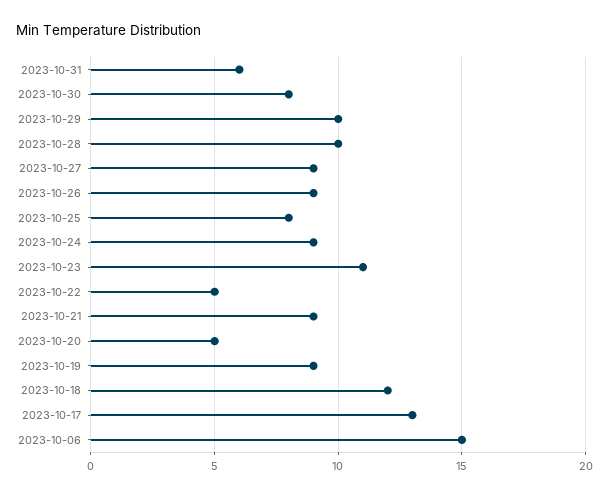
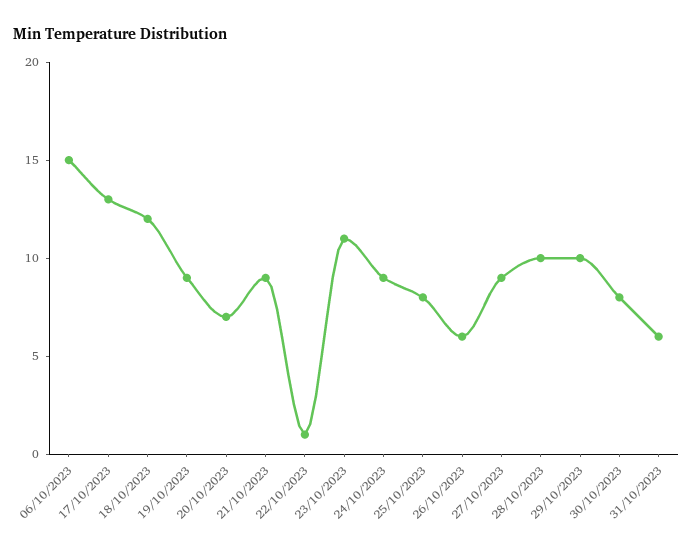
2023-10-26: 9 -> 6
2023-10-22: 5 -> 1
2023-10-20: 5 -> 7

